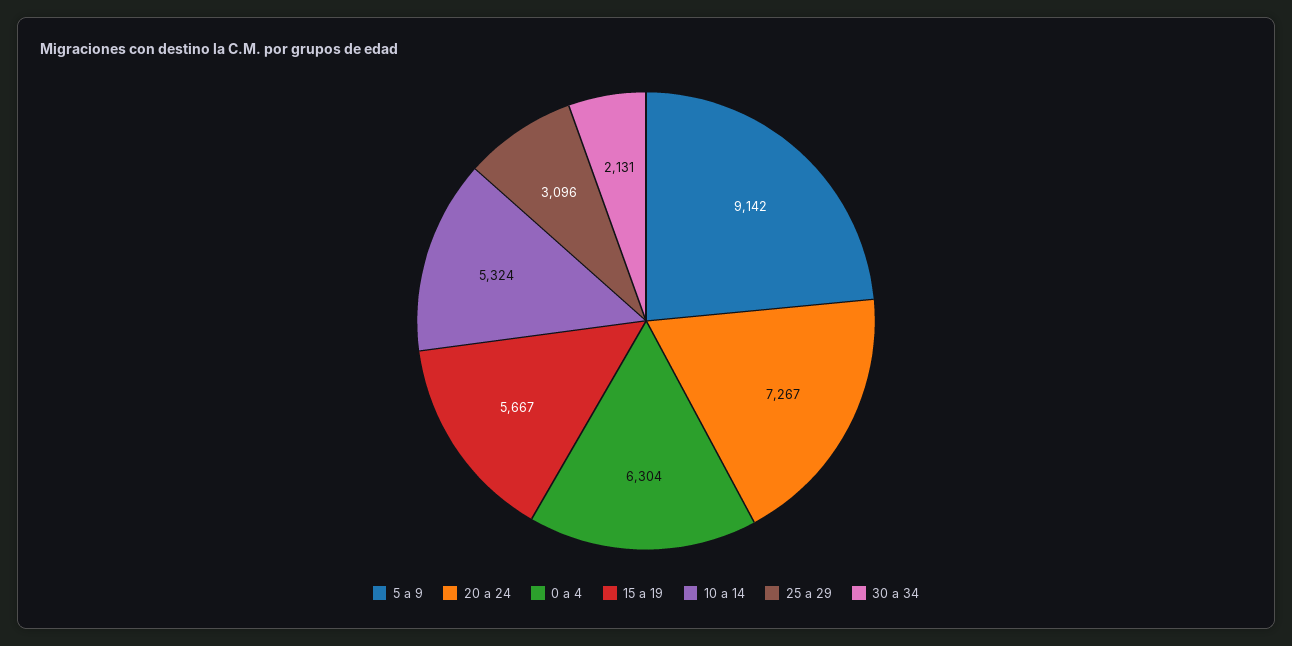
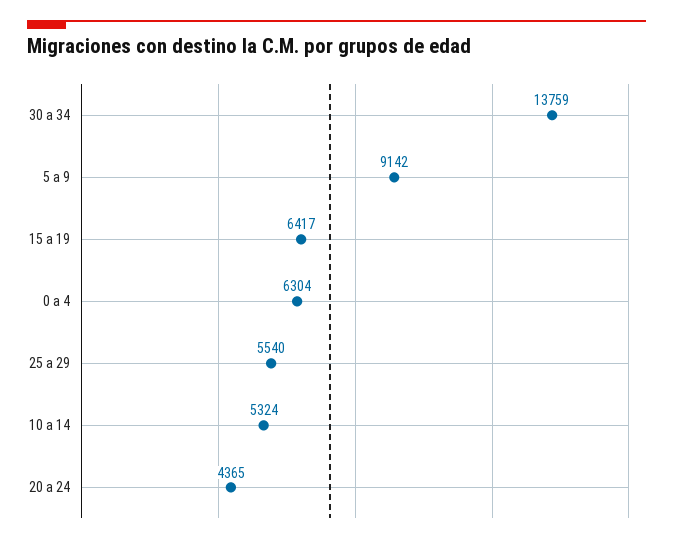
20 a 24: 7267 -> 4365
15 a 19: 5667 -> 6417
25 a 29: 3096 -> 5540
30 a 34: 2131 -> 13759

